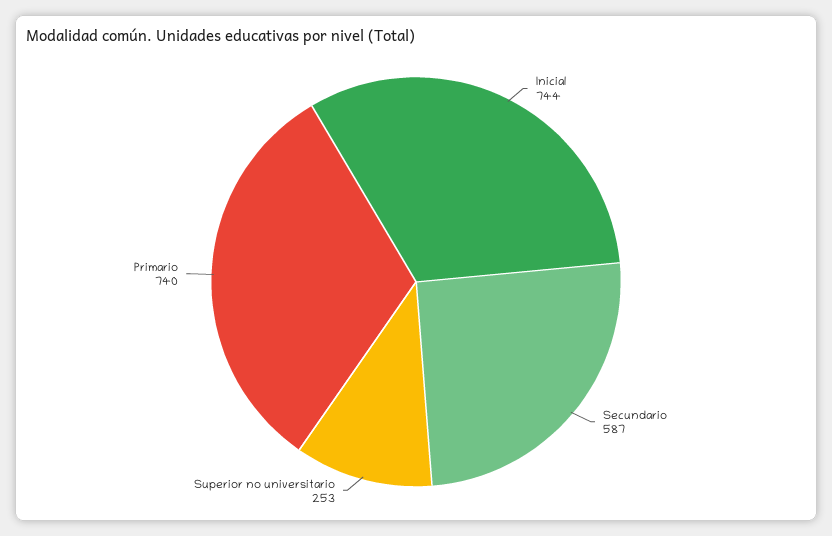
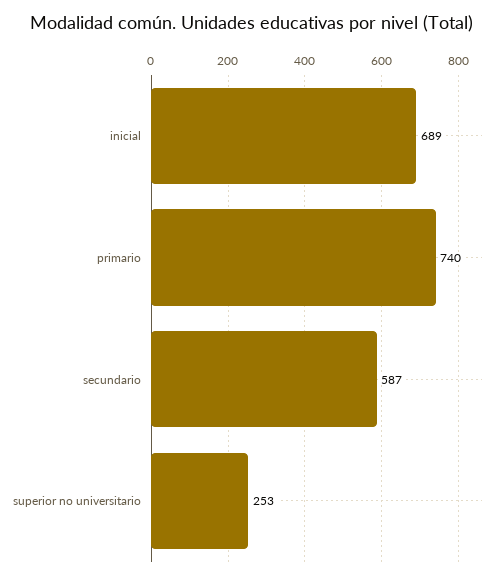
Inicial: 744 -> 689

